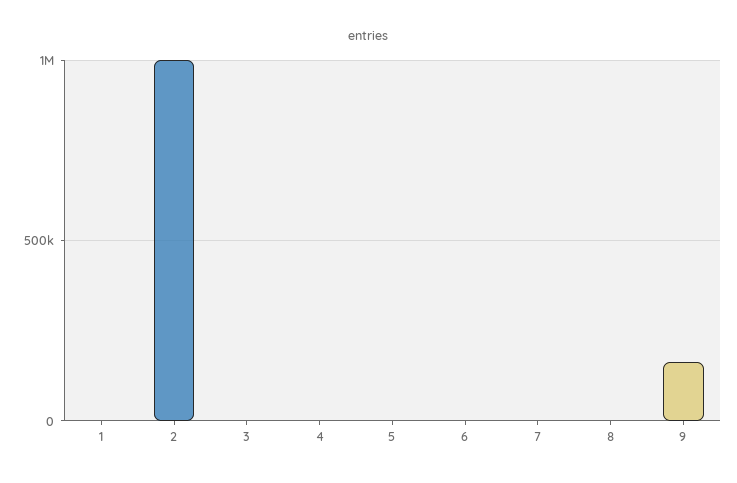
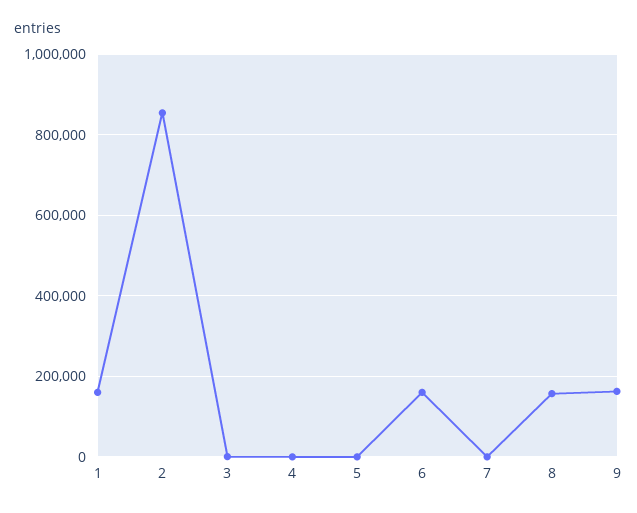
1: 0 -> 160000
2: 1000000 -> 860000
6: 0 -> 160000
8: 0 -> 160000

